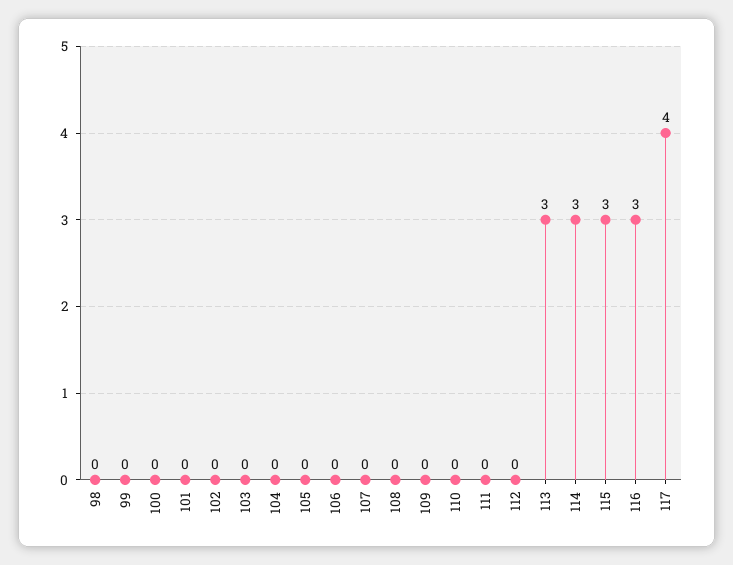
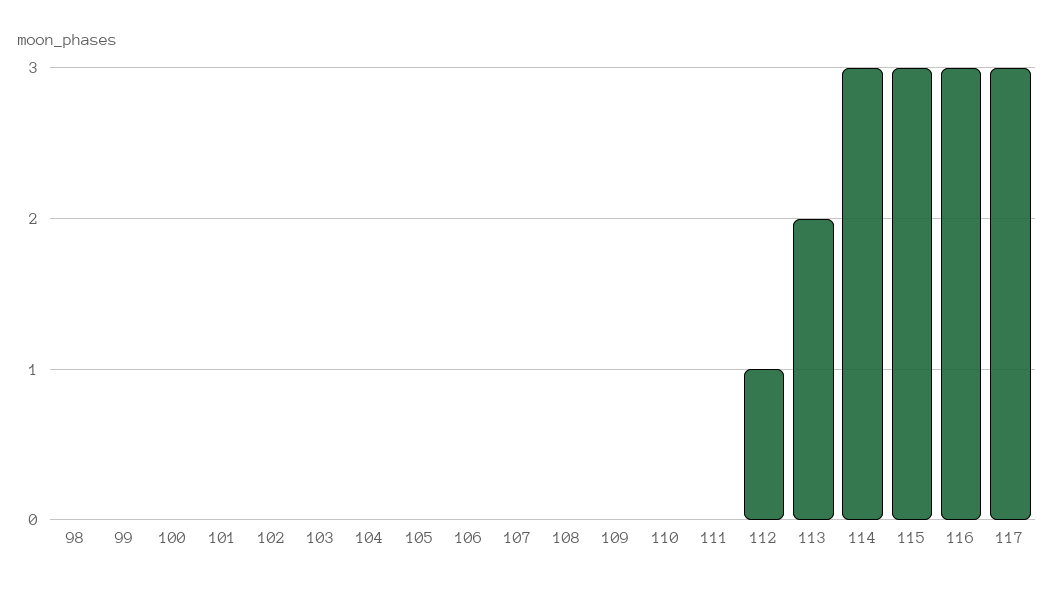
112: 0 -> 1
113: 3 -> 2
117: 4 -> 3

